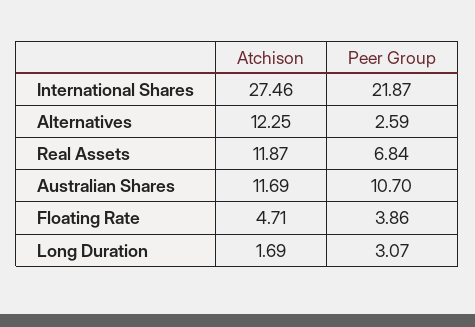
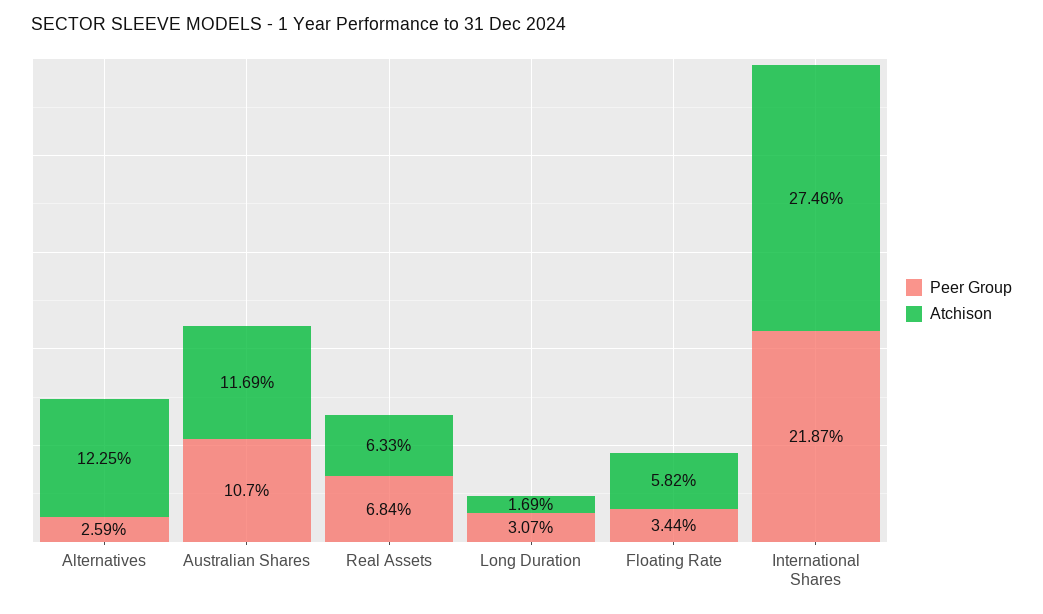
Atchison, Real Assets: 11.87 -> 6.33
Atchison, Floating Rate: 4.71 -> 5.82
Peer Group, Floating Rate: 3.86 -> 3.44

